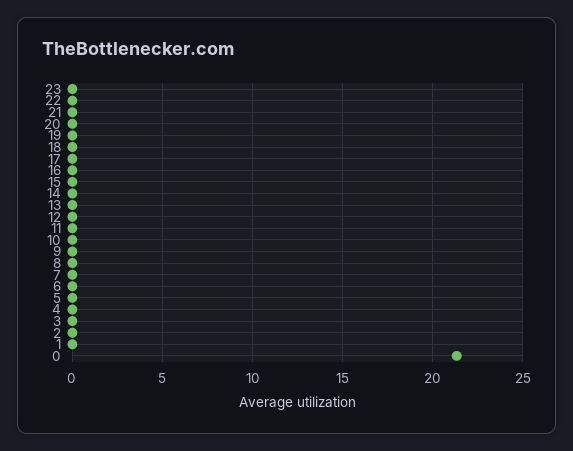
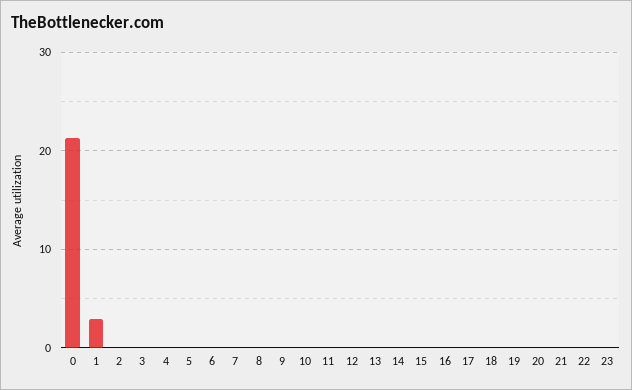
1: 0 -> 3

